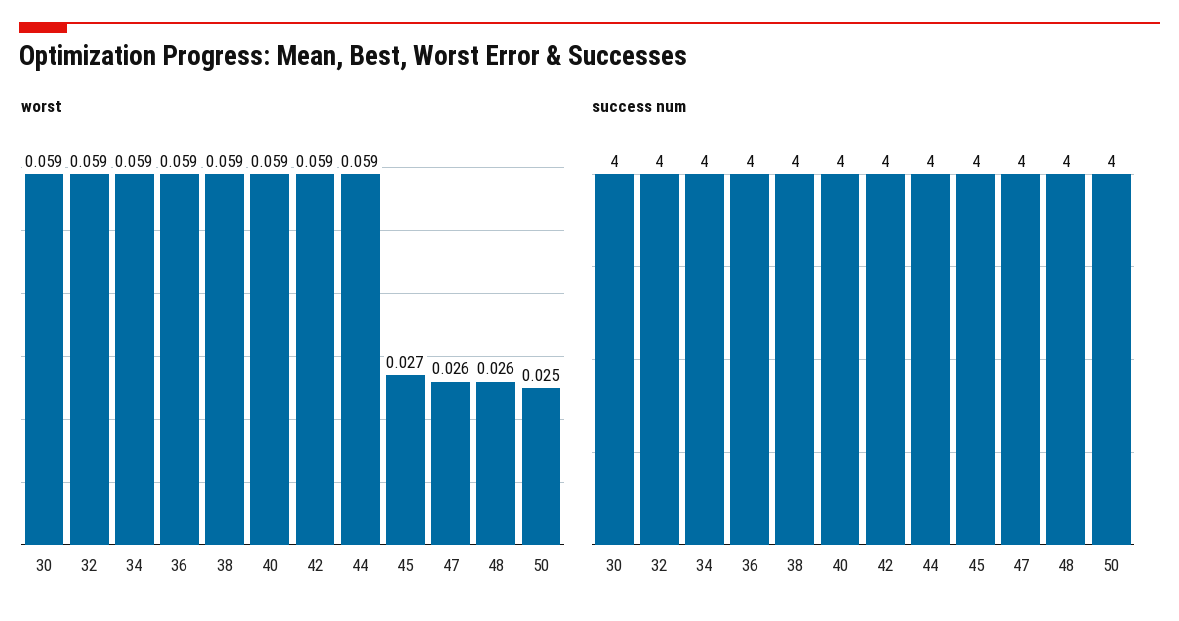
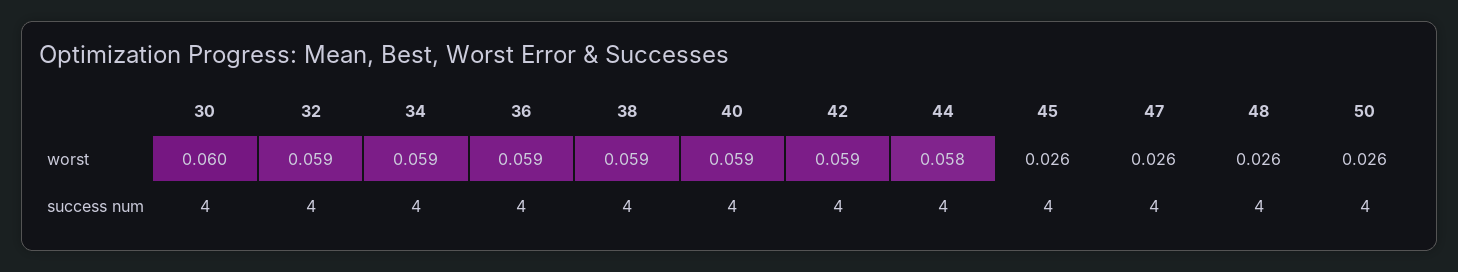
worst, 30: 0.059 -> 0.06
worst, 44: 0.059 -> 0.058
worst, 45: 0.027 -> 0.026
worst, 50: 0.025 -> 0.026

